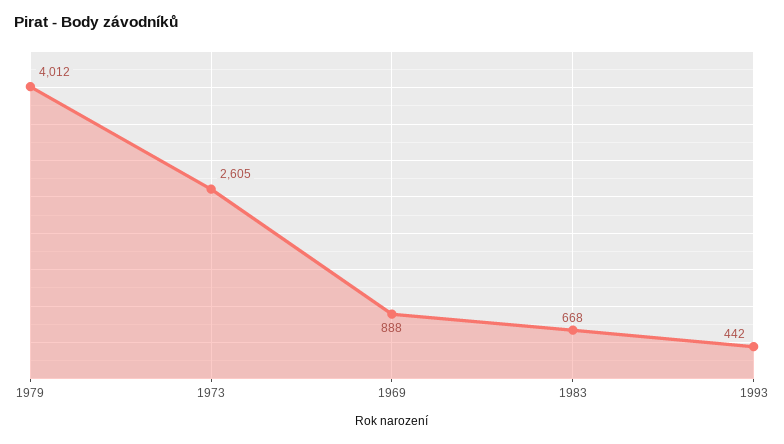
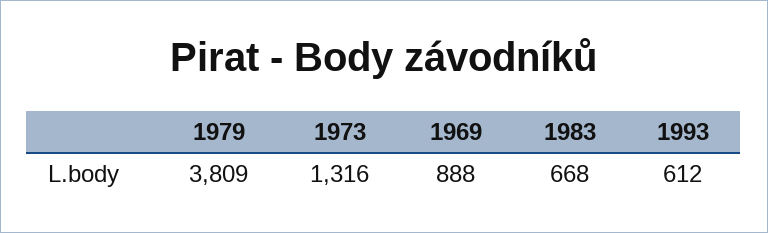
1979: 4012 -> 3809
1973: 2605 -> 1316
1993: 442 -> 612

